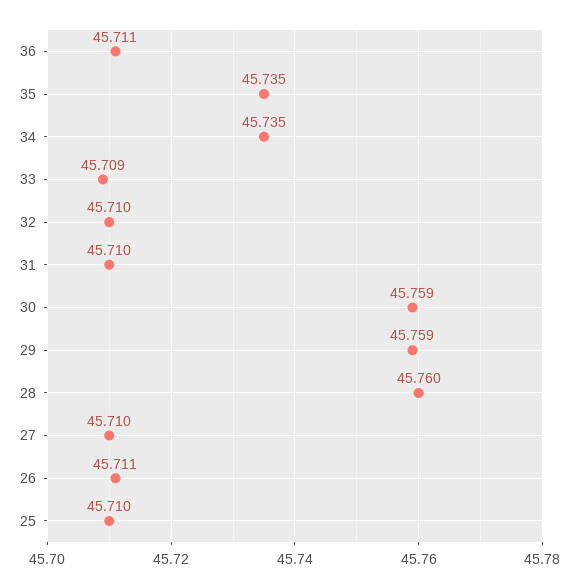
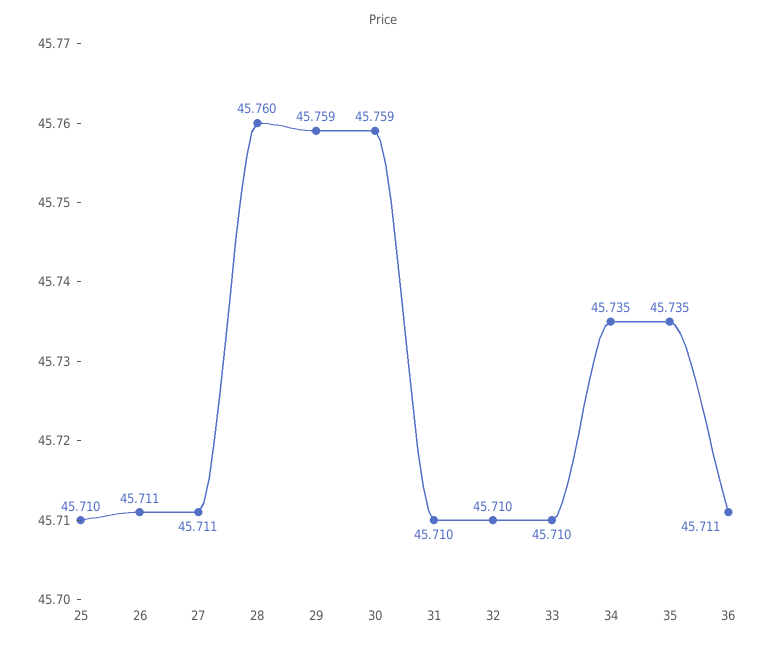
33: 45.709 -> 45.71
27: 45.71 -> 45.711

